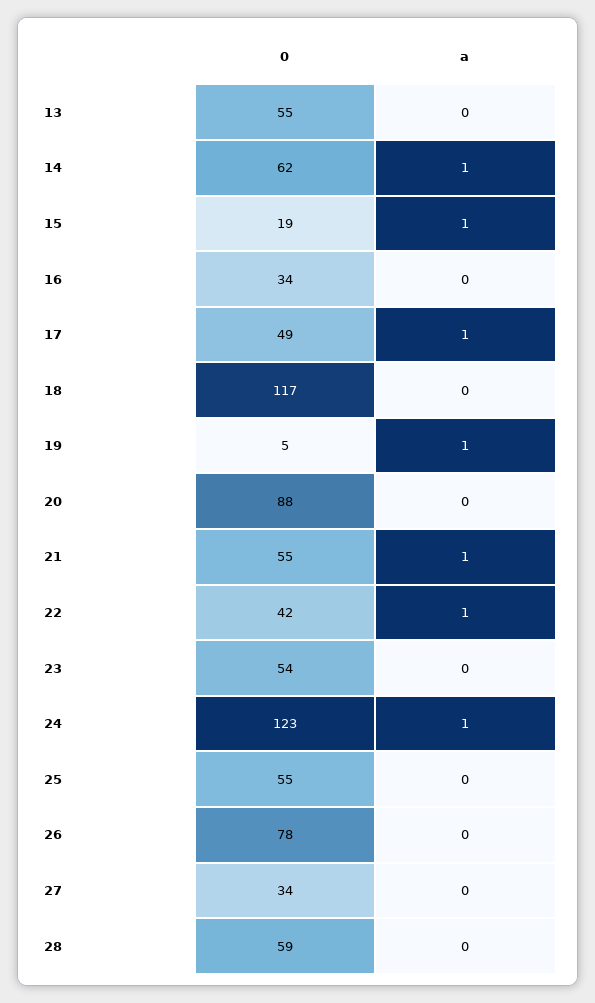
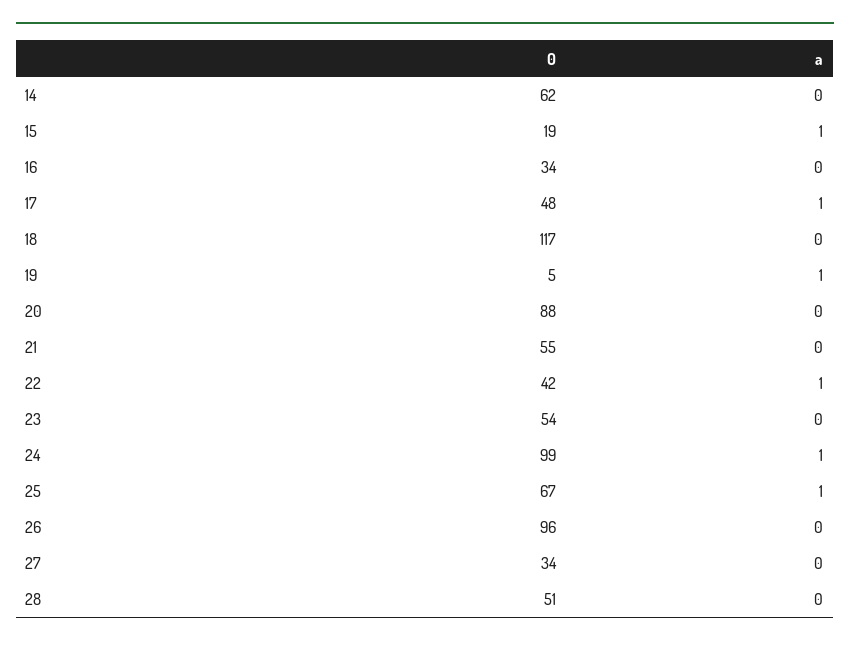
0, 13: 55 -> none
a, 13: 0 -> none
a, 14: 1 -> 0
0, 17: 49 -> 48
a, 21: 1 -> 0
0, 24: 123 -> 99
0, 25: 55 -> 67
a, 25: 0 -> 1
0, 26: 78 -> 96
0, 28: 59 -> 51

